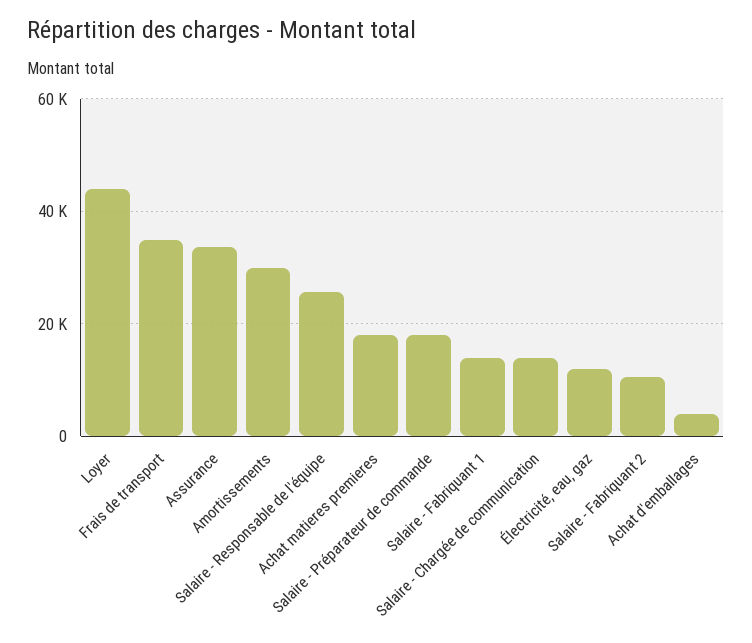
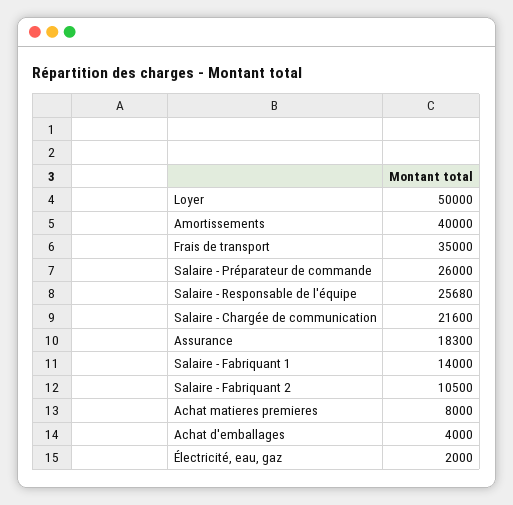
Loyer: 44000 -> 50000
Assurance: 34000 -> 18300
Amortissements: 30000 -> 40000
Achat matieres premieres: 18000 -> 8000
Salaire - Préparateur de commande: 18000 -> 26000
Salaire - Chargée de communication: 14000 -> 21600
Électricité, eau, gaz: 12000 -> 2000

